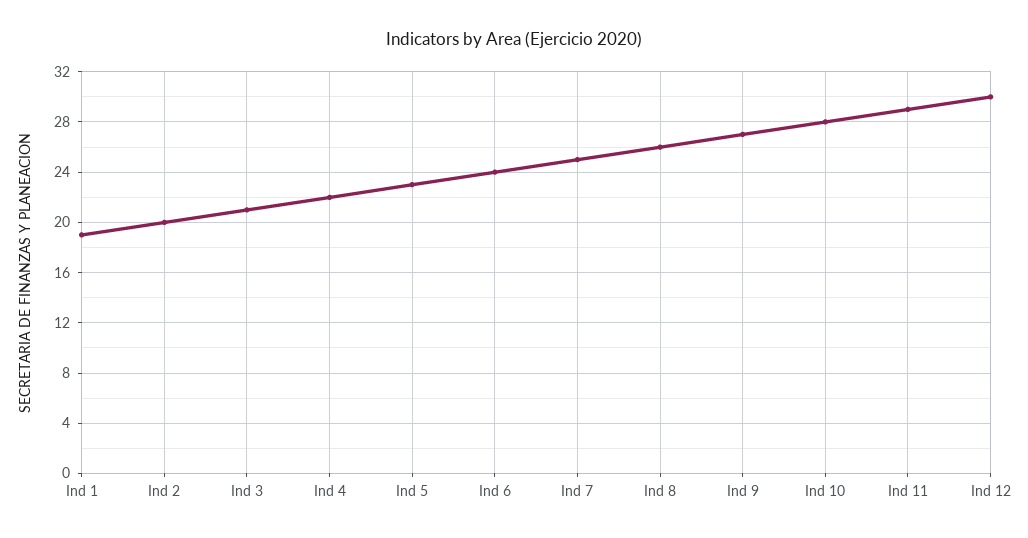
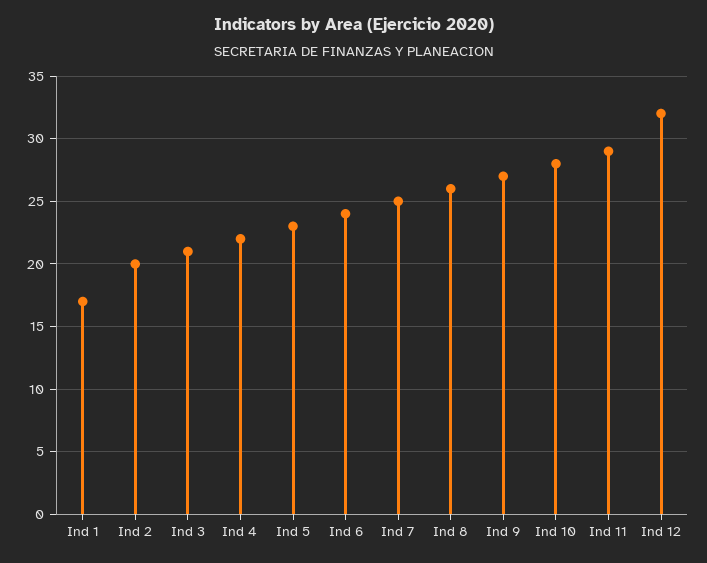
Ind 1: 19 -> 17
Ind 12: 30 -> 32

